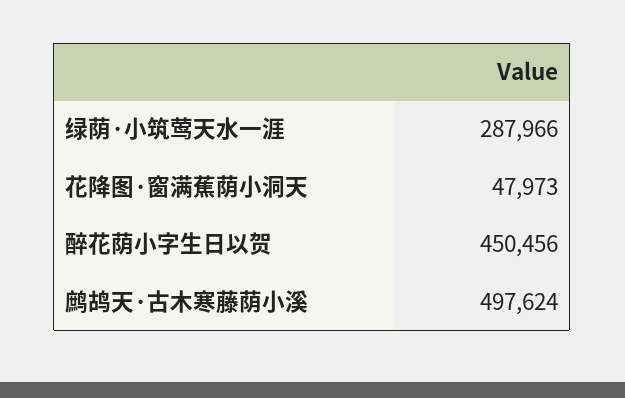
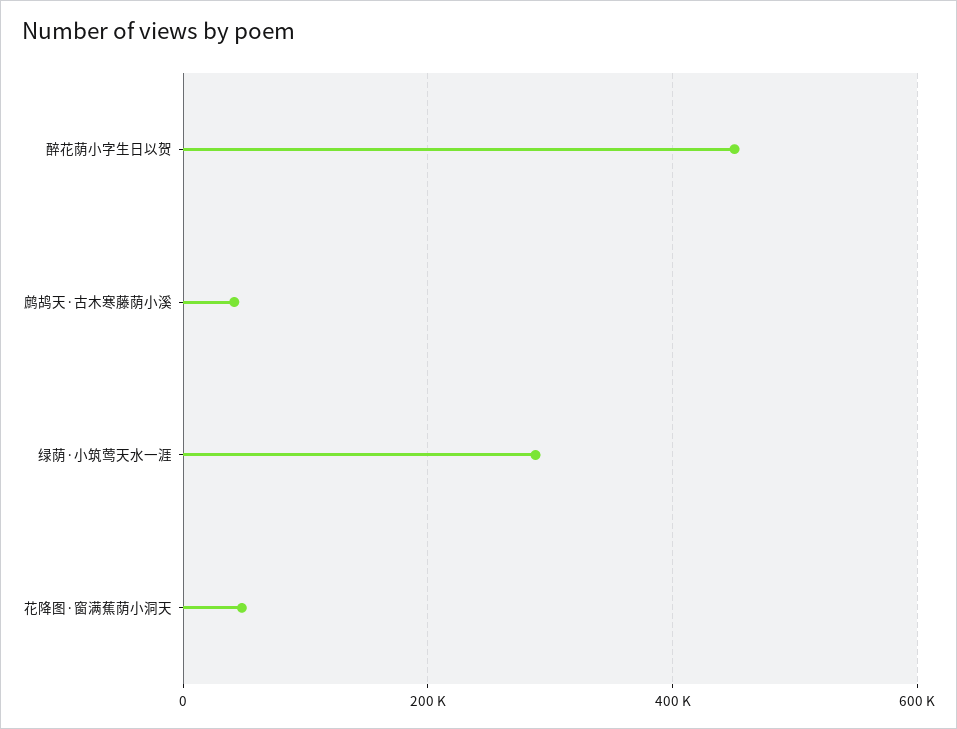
鹧鸪天·古木寒藤荫小溪: 497624 -> 40000

